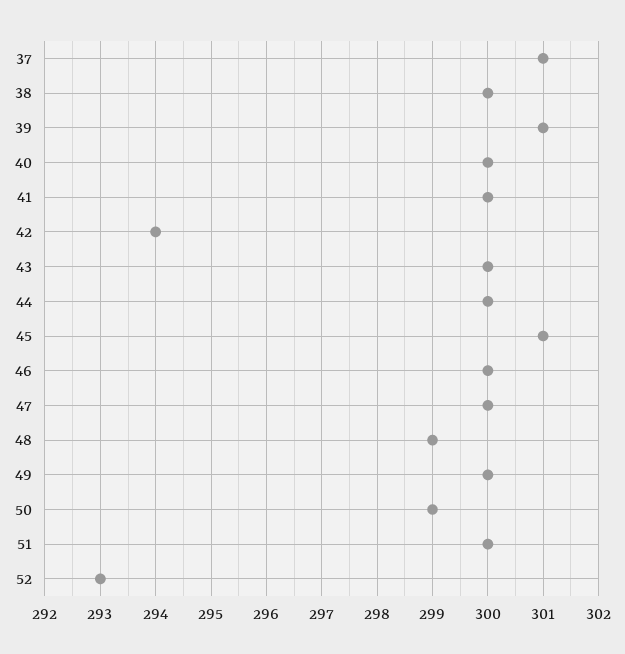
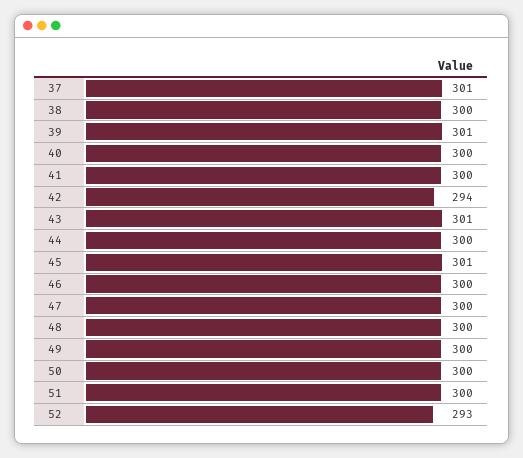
43: 300 -> 301
48: 299 -> 300
50: 299 -> 300

